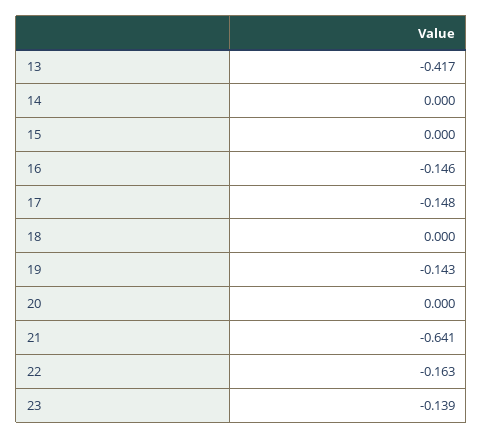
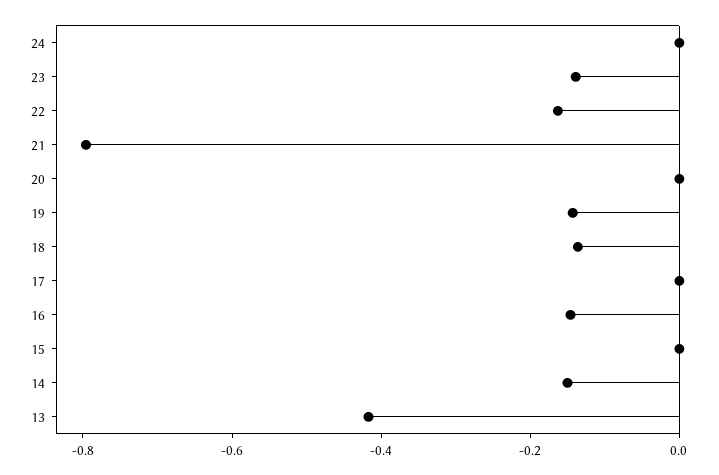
14: 0 -> -0.15
17: -0.148 -> 0
18: 0 -> -0.15
21: -0.641 -> -0.8
24: none -> 0

